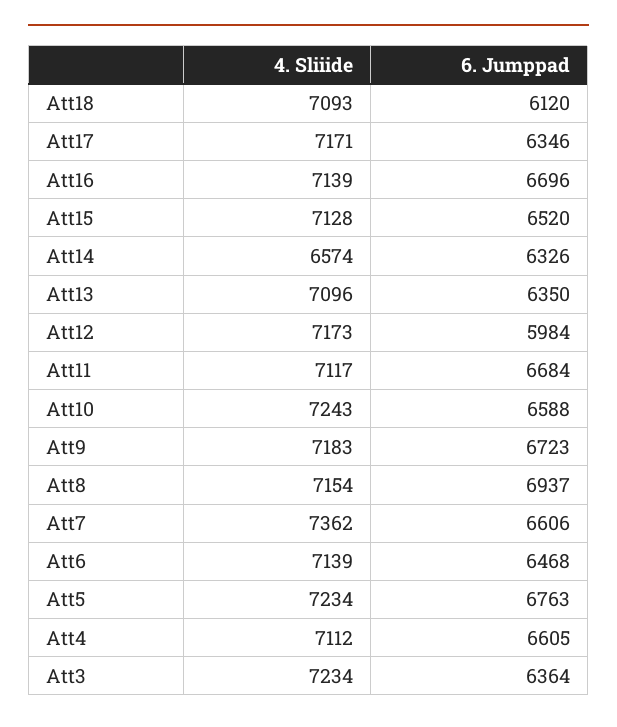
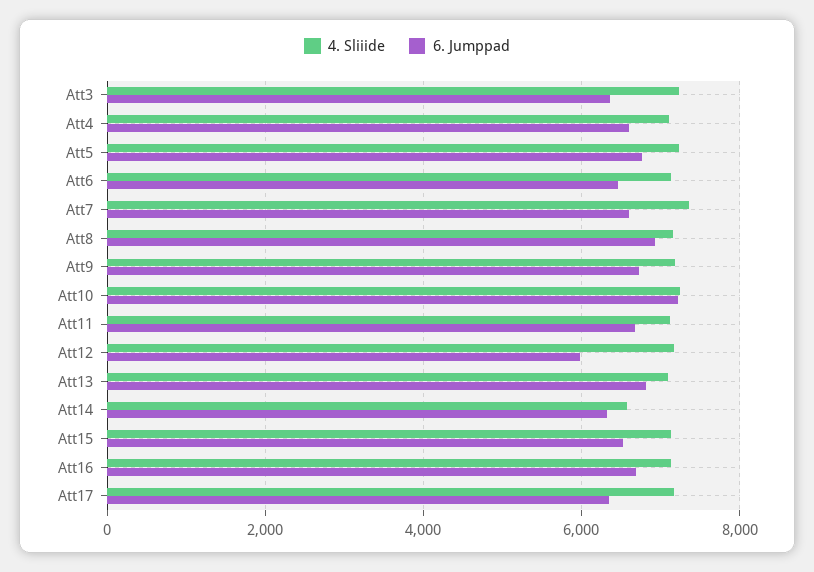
4. Sliiide, Att18: 7093 -> none
6. Jumppad, Att18: 6120 -> none
6. Jumppad, Att13: 6350 -> 6800
6. Jumppad, Att10: 6588 -> 7200

